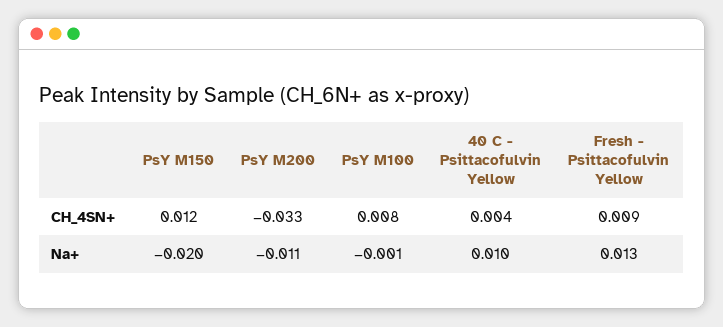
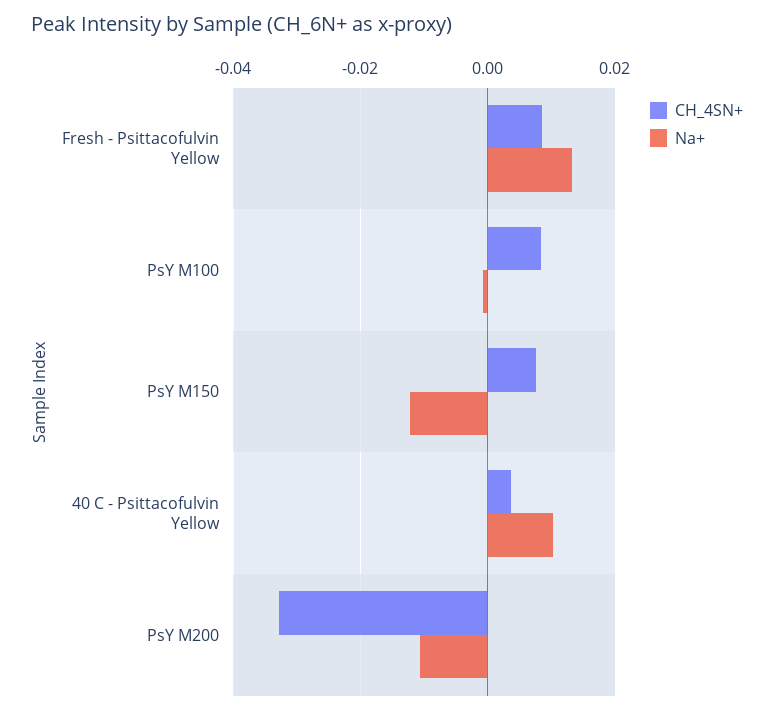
CH_4SN+, PsY M150: 0.012 -> 0.008
Na+, PsY M150: -0.02 -> -0.012

